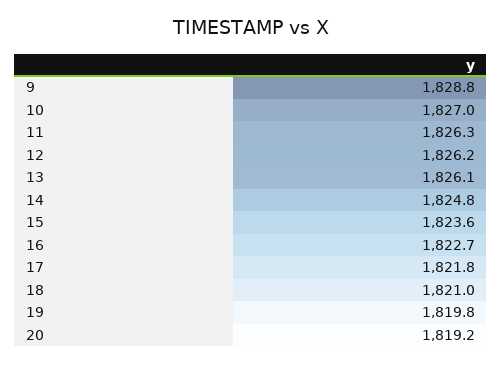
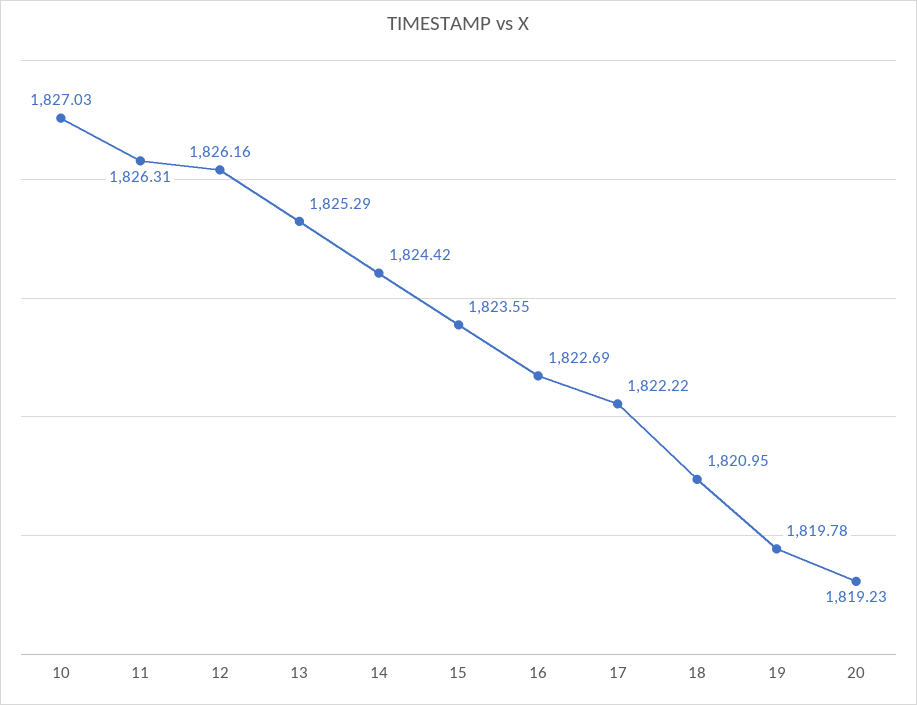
9: 1828.8 -> none
13: 1826.1 -> 1825.29
14: 1824.8 -> 1824.42
17: 1821.8 -> 1822.22

